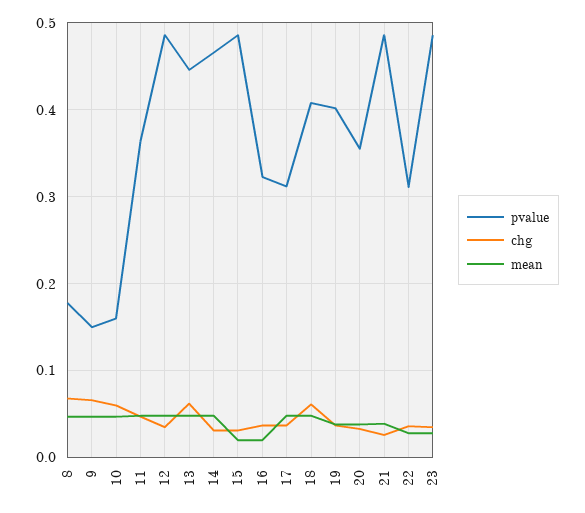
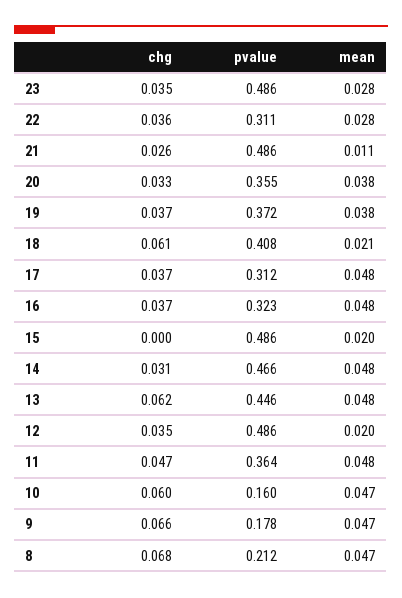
pvalue, 8: 0.18 -> 0.212
pvalue, 9: 0.15 -> 0.178
mean, 12: 0.05 -> 0.02
chg, 15: 0.03 -> 0
mean, 16: 0.02 -> 0.048
mean, 18: 0.05 -> 0.021
pvalue, 19: 0.4 -> 0.372
mean, 21: 0.04 -> 0.011

